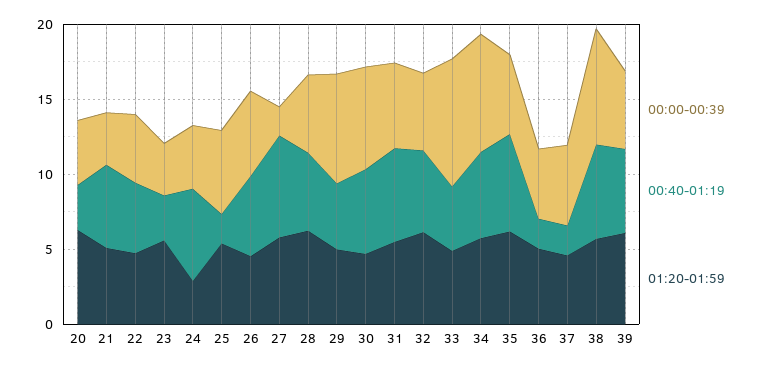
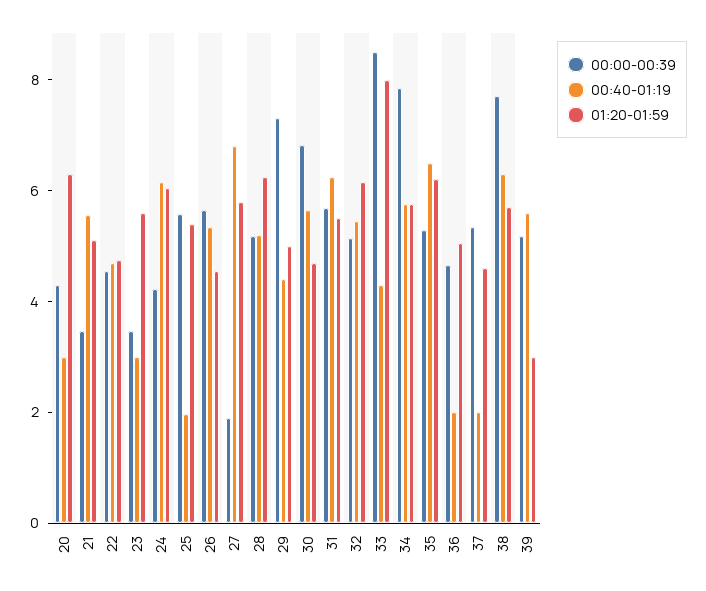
01:20-01:59, 24: 3 -> 6
01:20-01:59, 33: 5 -> 8
01:20-01:59, 39: 6 -> 3

